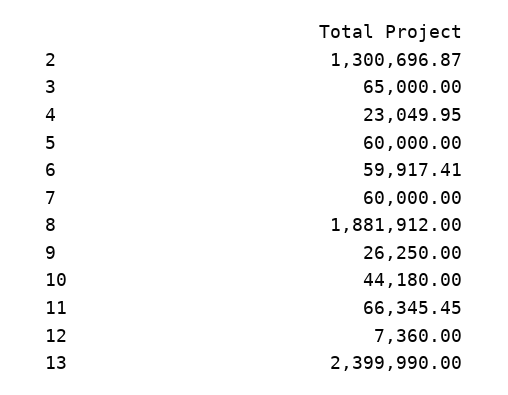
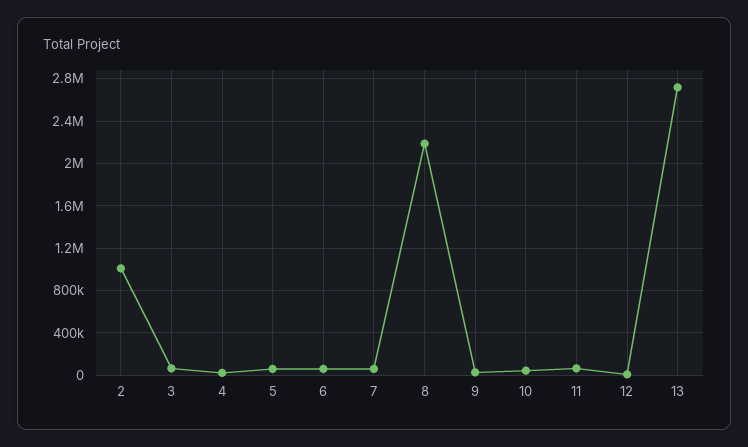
2: 1300696.87 -> 1000000
8: 1881912 -> 2200000
13: 2399990 -> 2700000

